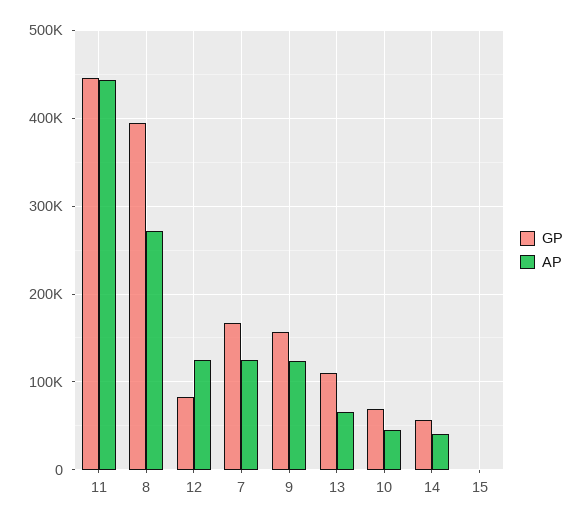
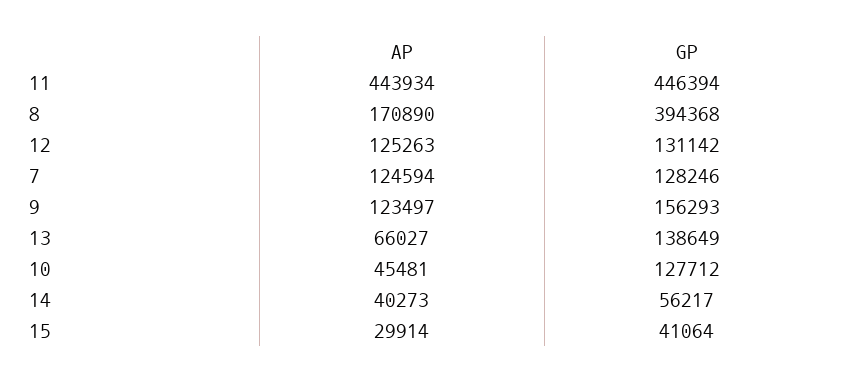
AP, 8: 270000 -> 170890
GP, 12: 80000 -> 131142
GP, 7: 170000 -> 128246
GP, 13: 110000 -> 138649
GP, 10: 70000 -> 127712
GP, 15: 0 -> 41064
AP, 15: 0 -> 29914

